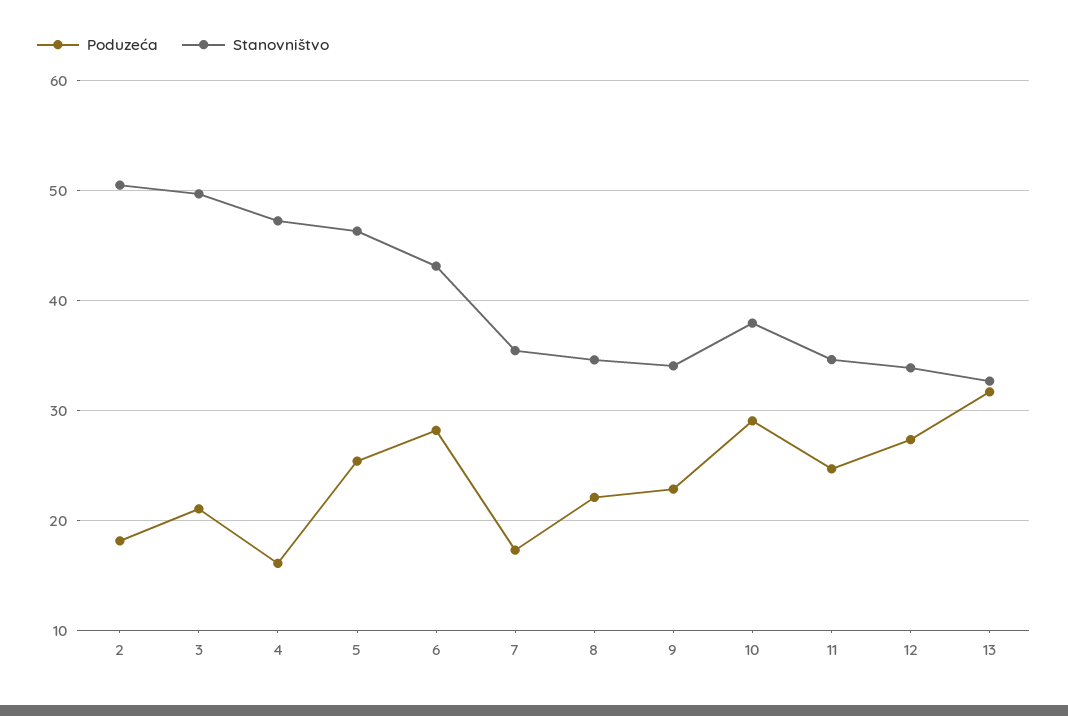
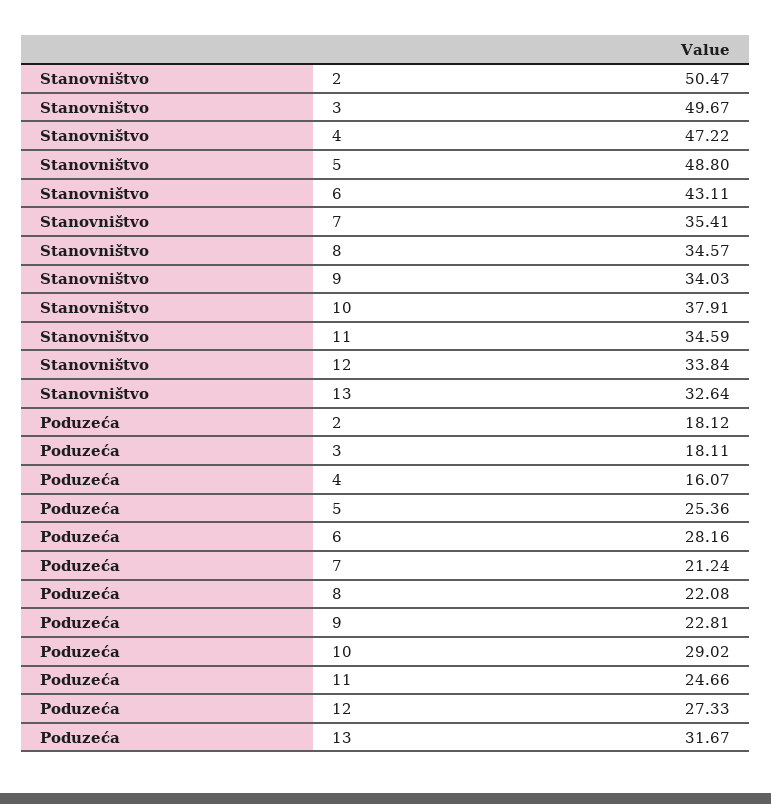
Poduzeća, 3: 21 -> 18.11
Stanovništvo, 5: 46 -> 48.8
Poduzeća, 7: 17 -> 21.24

